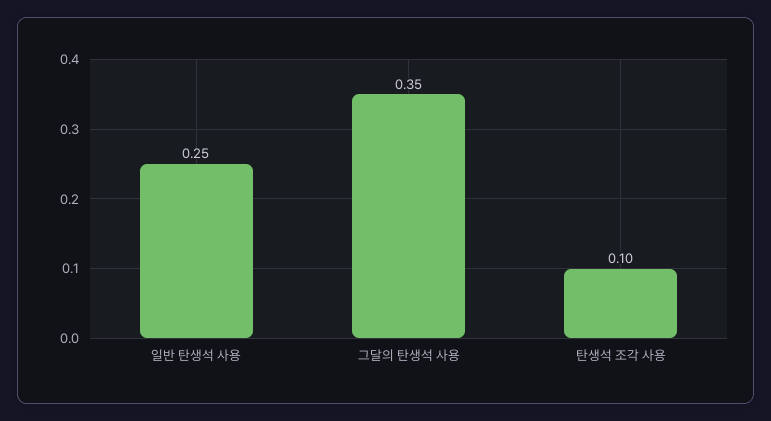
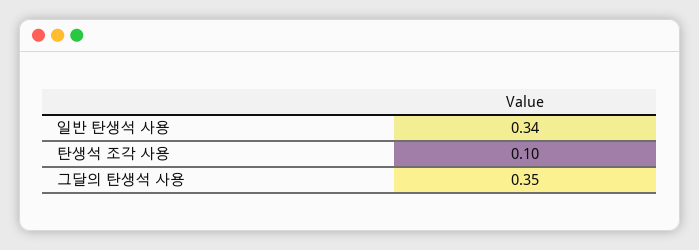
일반 탄생석 사용: 0.25 -> 0.34

